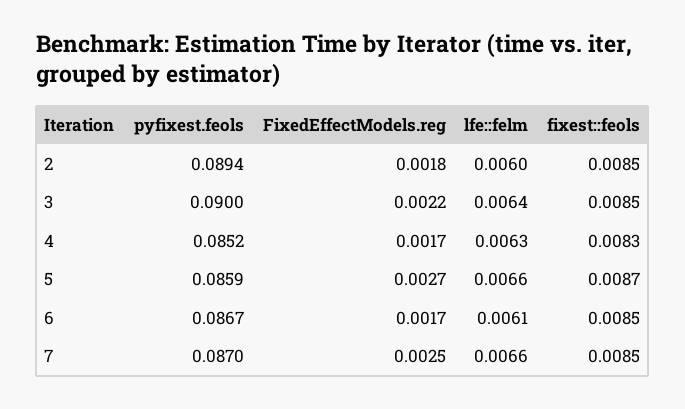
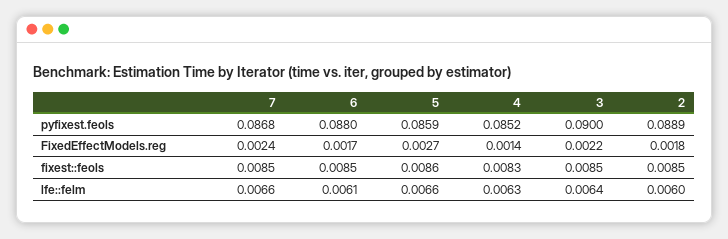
pyfixest.feols, 2: 0.0894 -> 0.0889
FixedEffectModels.reg, 4: 0.0017 -> 0.0014
fixest::feols, 5: 0.0087 -> 0.0086
pyfixest.feols, 6: 0.0867 -> 0.088
pyfixest.feols, 7: 0.087 -> 0.0868
FixedEffectModels.reg, 7: 0.0025 -> 0.0024

